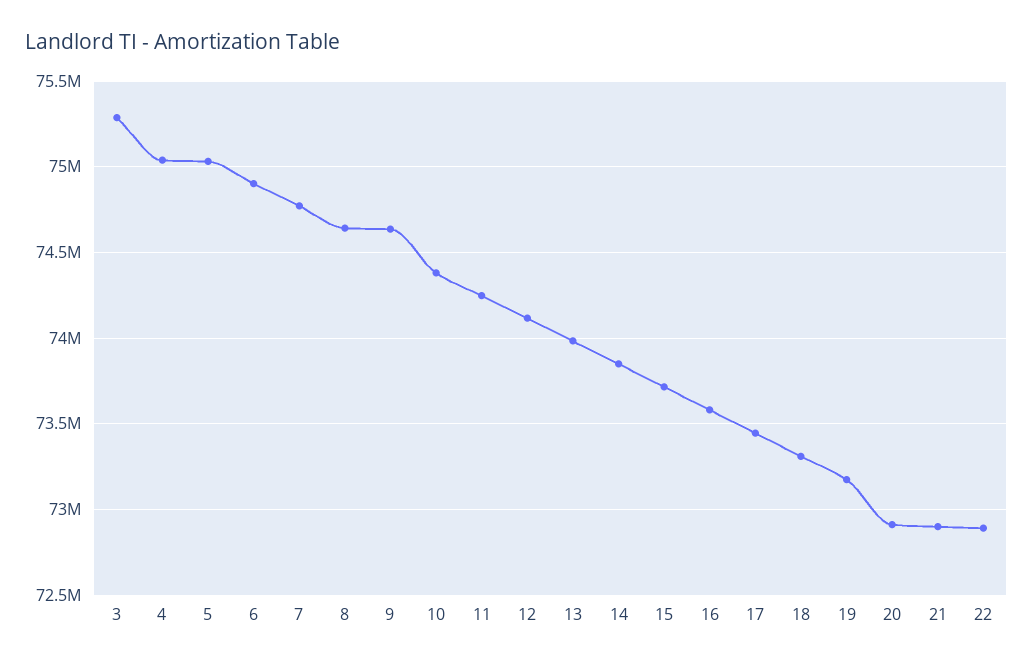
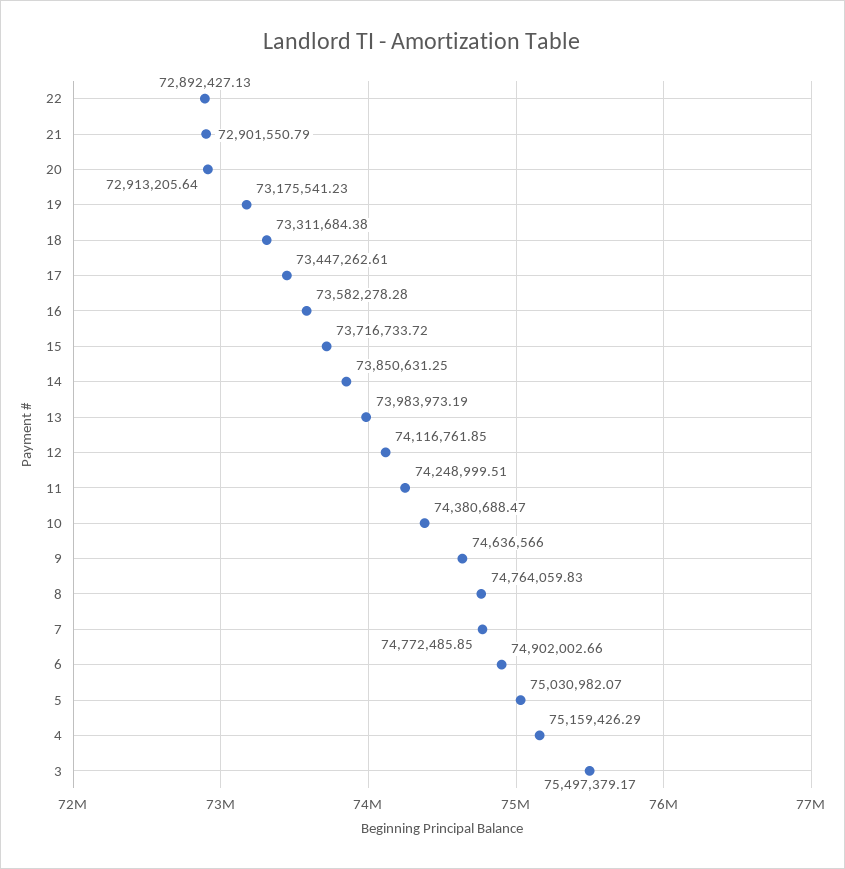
3: 75300000 -> 75497379.17
4: 75050000 -> 75159426.29
8: 74650000 -> 74764059.83

